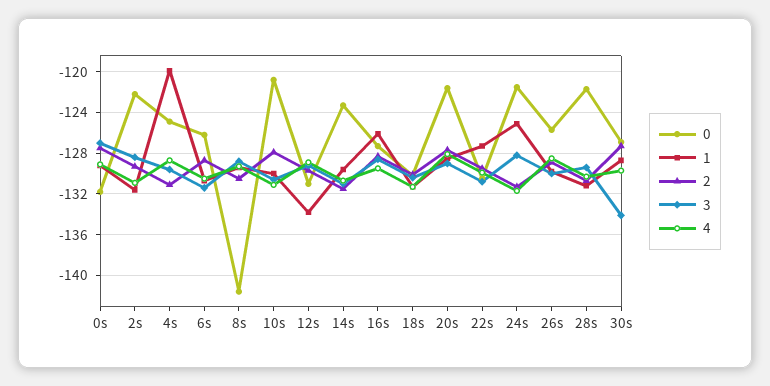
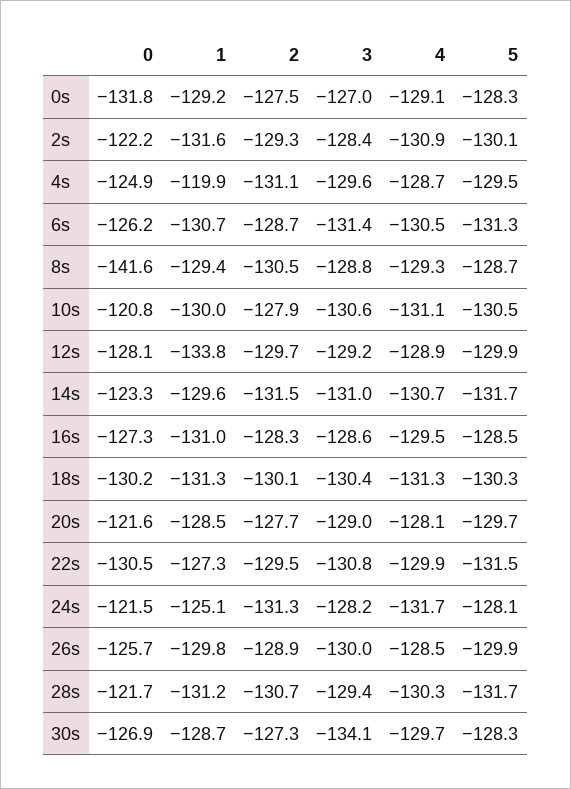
0, 12s: -131 -> -128.1
1, 16s: -126 -> -131
5, 0s: none -> -128.3
5, 2s: none -> -130.1
5, 4s: none -> -129.5
5, 6s: none -> -131.3
5, 8s: none -> -128.7
5, 10s: none -> -130.5
5, 12s: none -> -129.9
5, 14s: none -> -131.7
5, 16s: none -> -128.5
5, 18s: none -> -130.3
5, 20s: none -> -129.7
5, 22s: none -> -131.5
5, 24s: none -> -128.1
5, 26s: none -> -129.9
5, 28s: none -> -131.7
5, 30s: none -> -128.3

